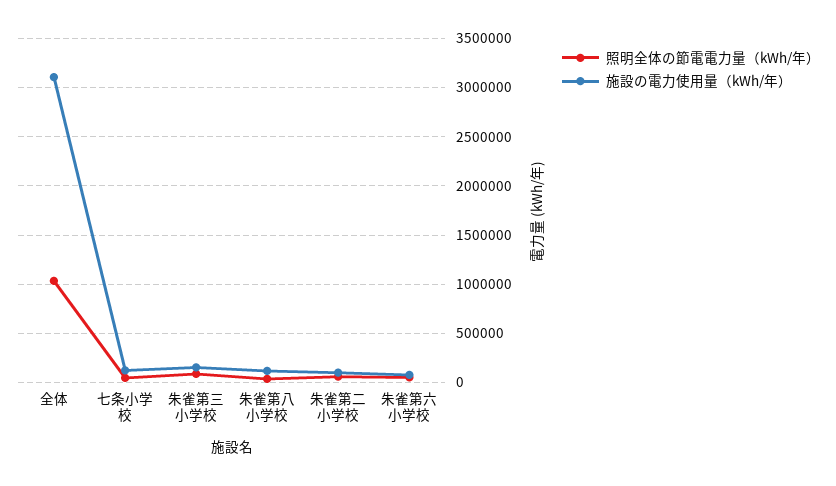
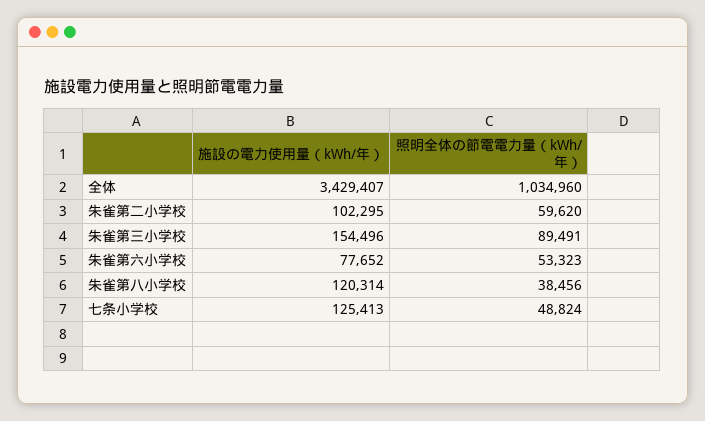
施設の電力使用量（kWh/年）, 全体: 3100000 -> 3429407

